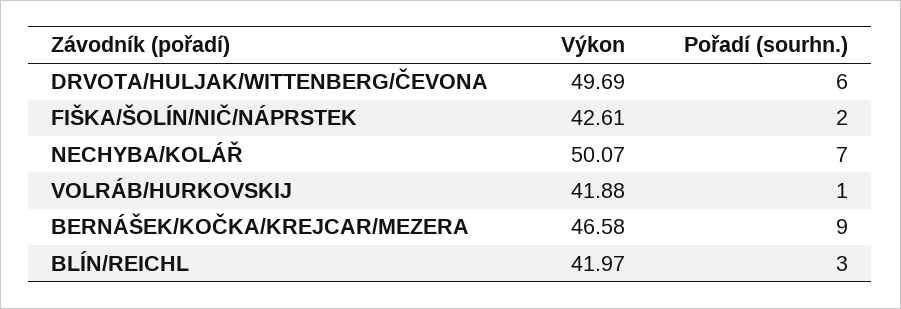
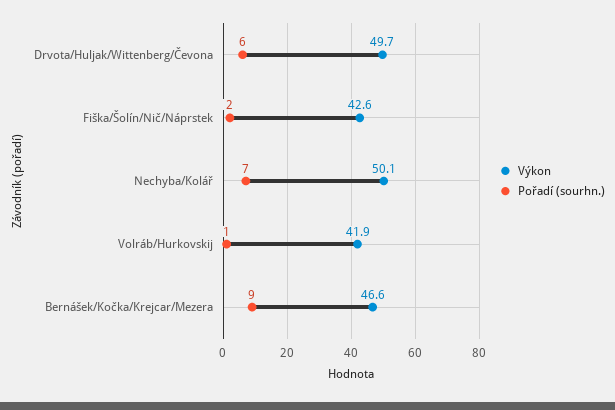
Výkon, BLÍN/REICHL: 41.97 -> none
Pořadí (sourhn.), BLÍN/REICHL: 3 -> none

